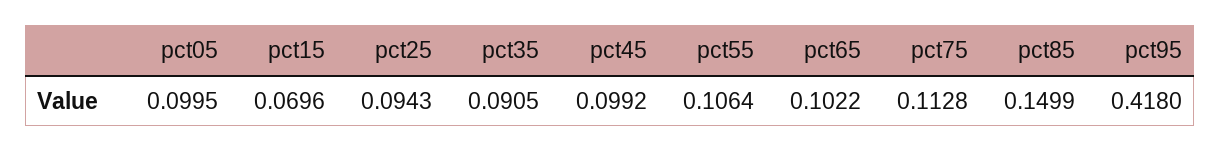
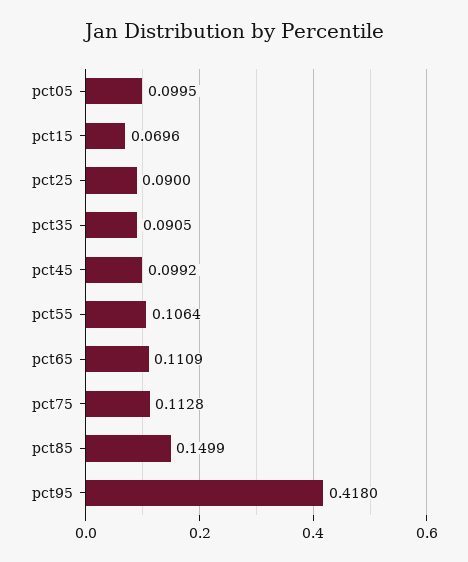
pct25: 0.0943 -> 0.09
pct65: 0.1022 -> 0.1109

